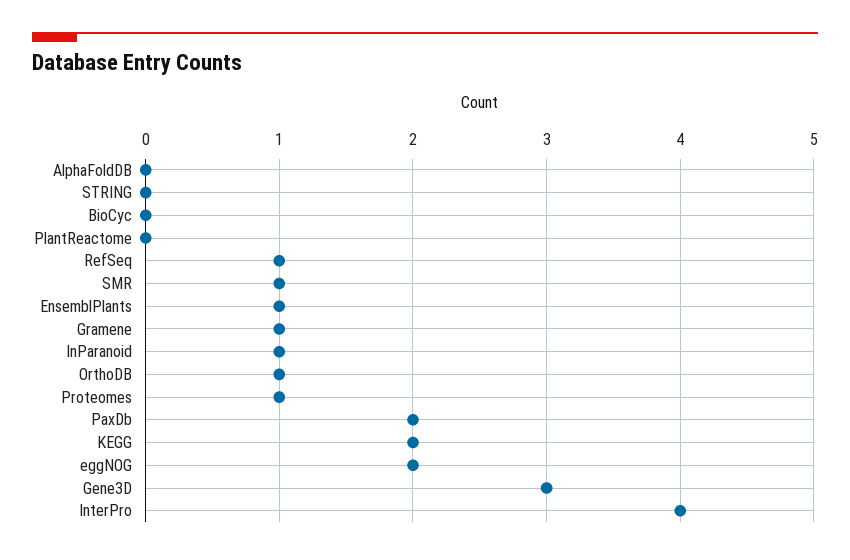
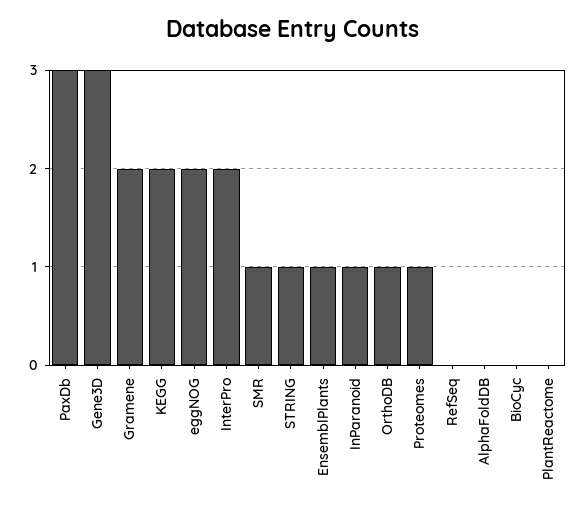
STRING: 0 -> 1
RefSeq: 1 -> 0
Gramene: 1 -> 2
PaxDb: 2 -> 3
InterPro: 4 -> 2

